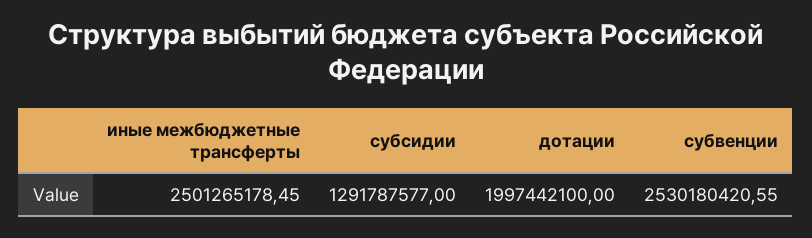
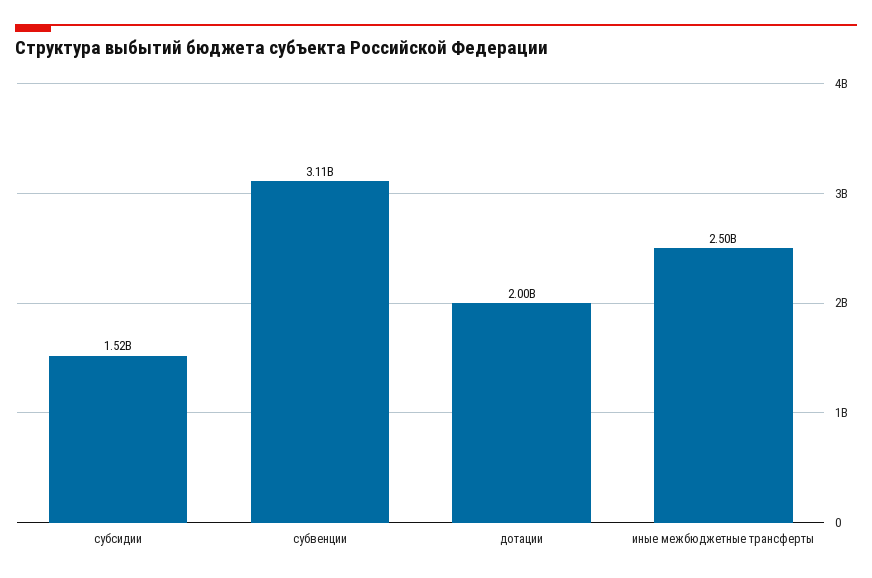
субсидии: 1291787577 -> 1520000000
субвенции: 2530180420.55 -> 3110000000

